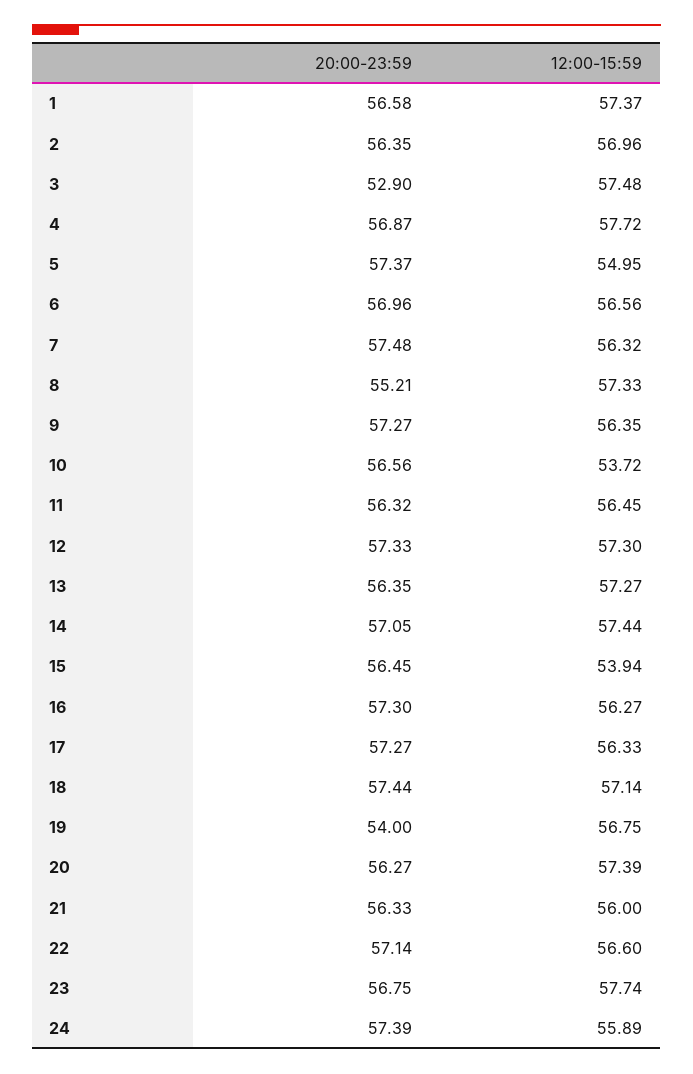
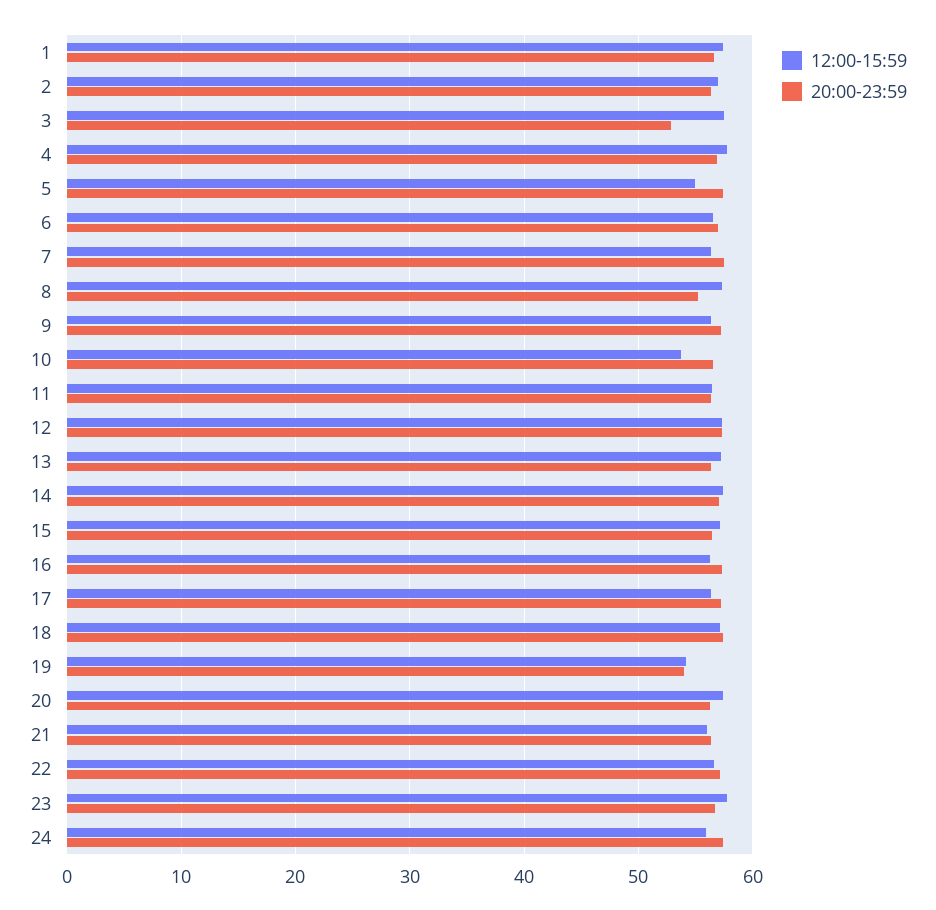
12:00-15:59, 15: 53.94 -> 57
12:00-15:59, 19: 56.75 -> 54

